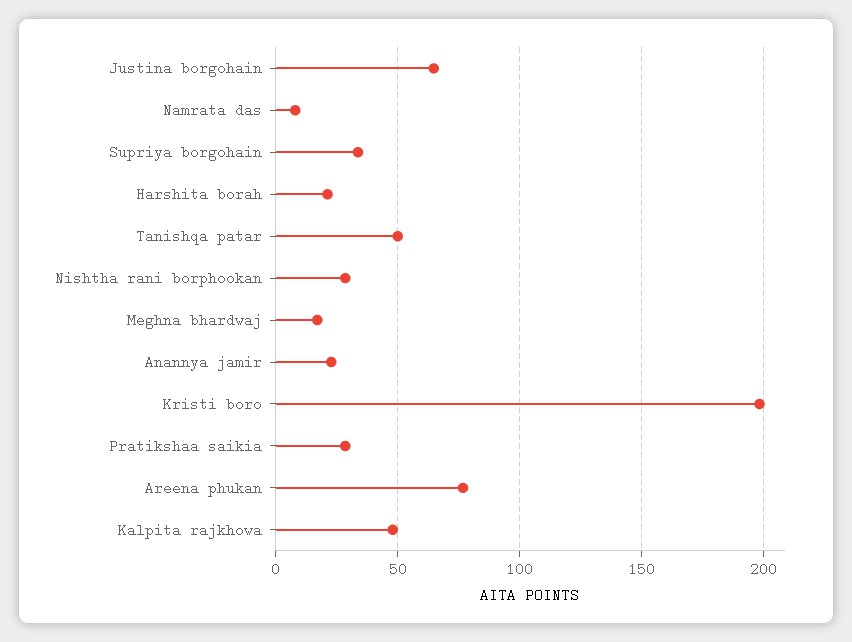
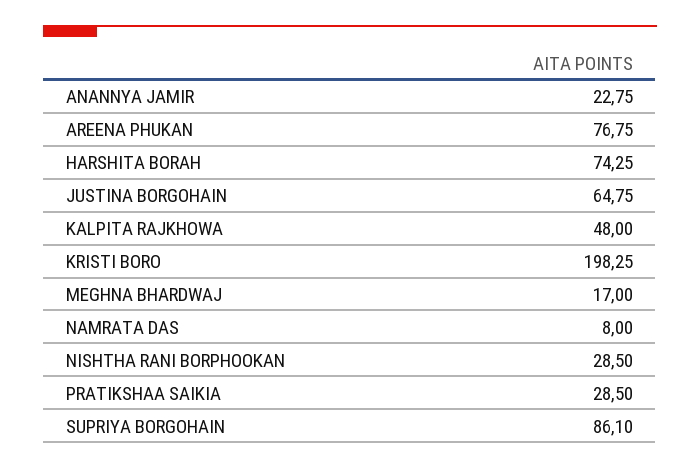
Supriya borgohain: 35 -> 86.1
Harshita borah: 20 -> 74.25
Tanishqa patar: 50 -> none

